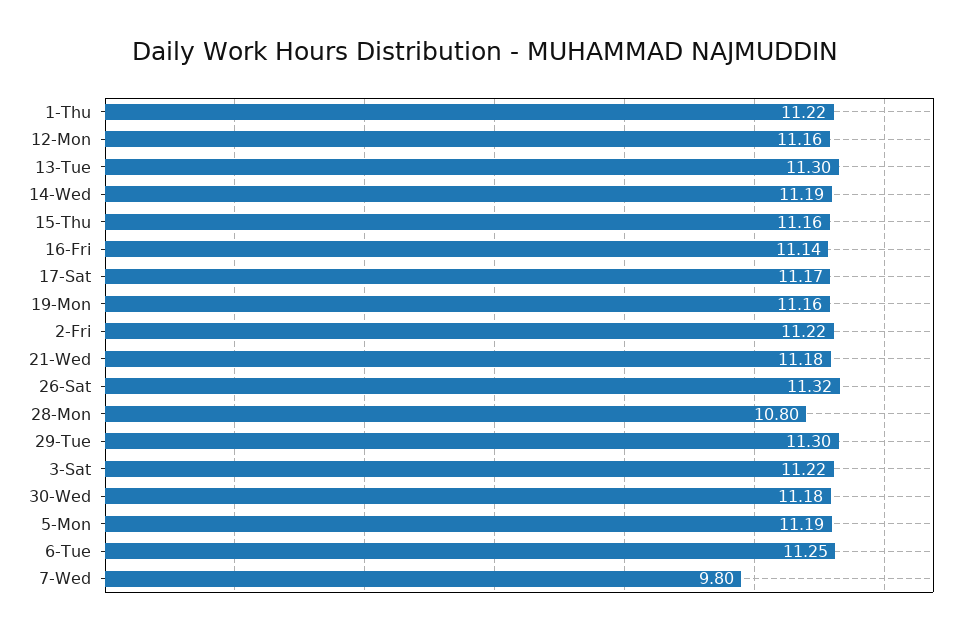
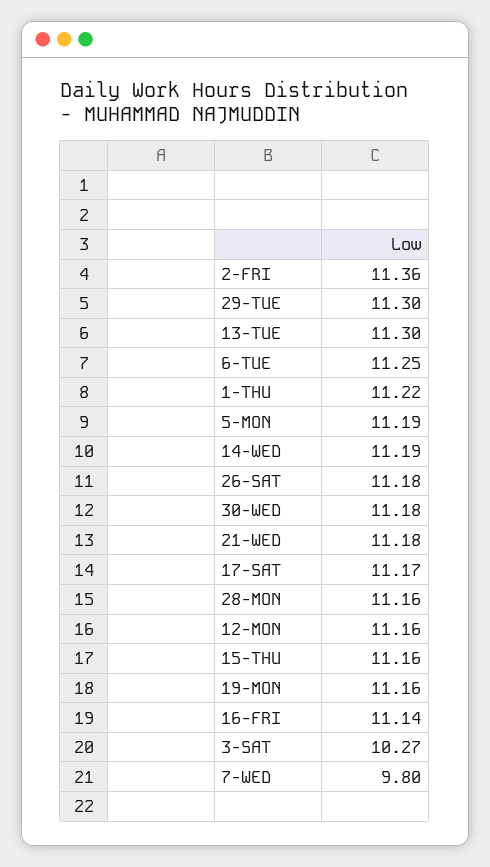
2-Fri: 11.22 -> 11.36
26-Sat: 11.32 -> 11.18
28-Mon: 10.8 -> 11.16
3-Sat: 11.22 -> 10.27

